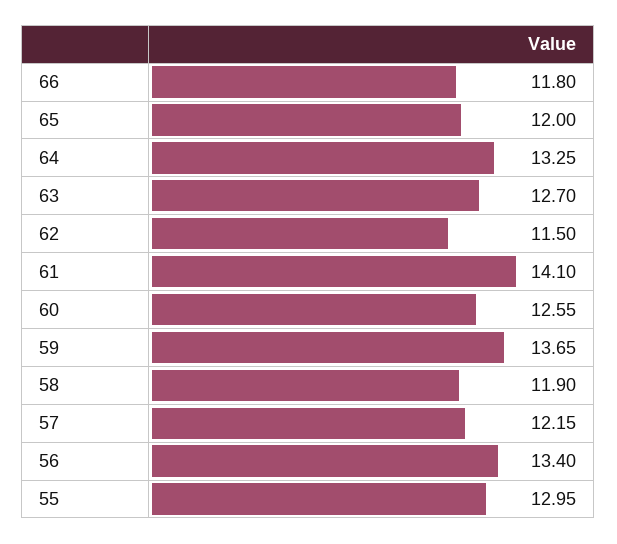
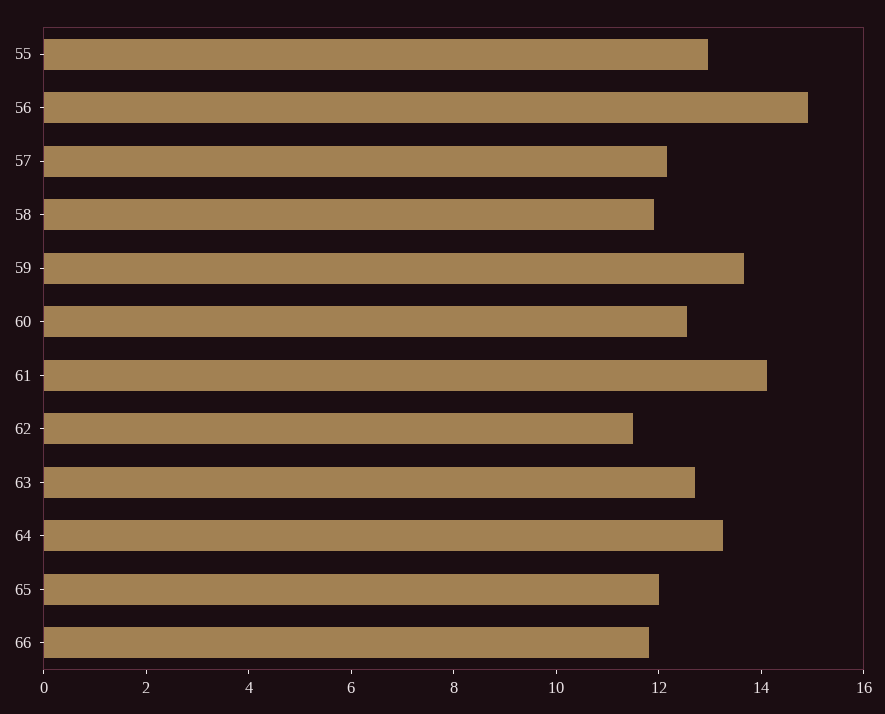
56: 13.4 -> 15

